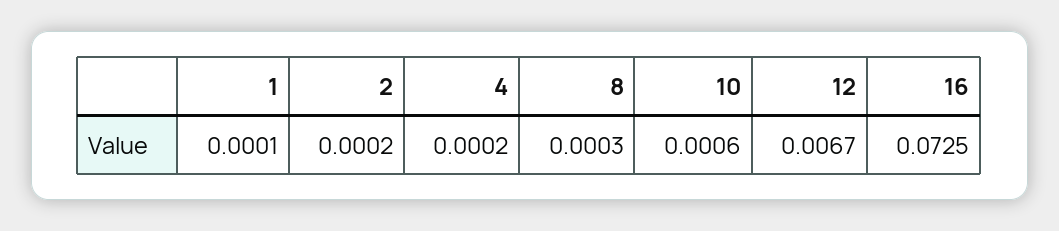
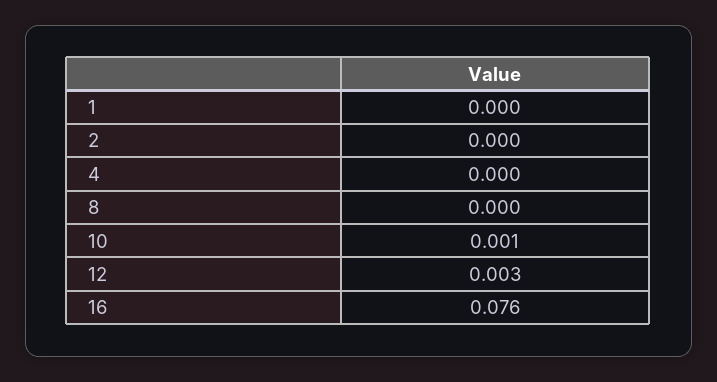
12: 0.0067 -> 0.003
16: 0.0725 -> 0.076

